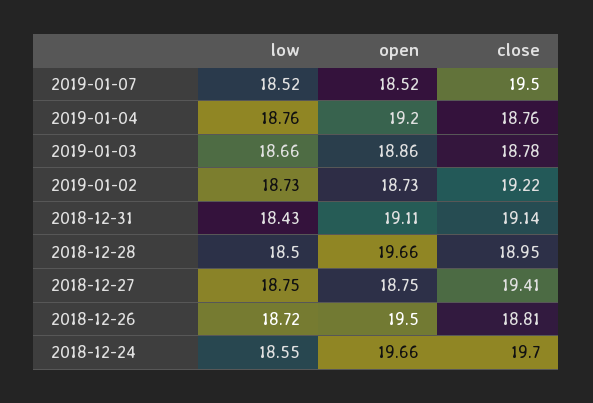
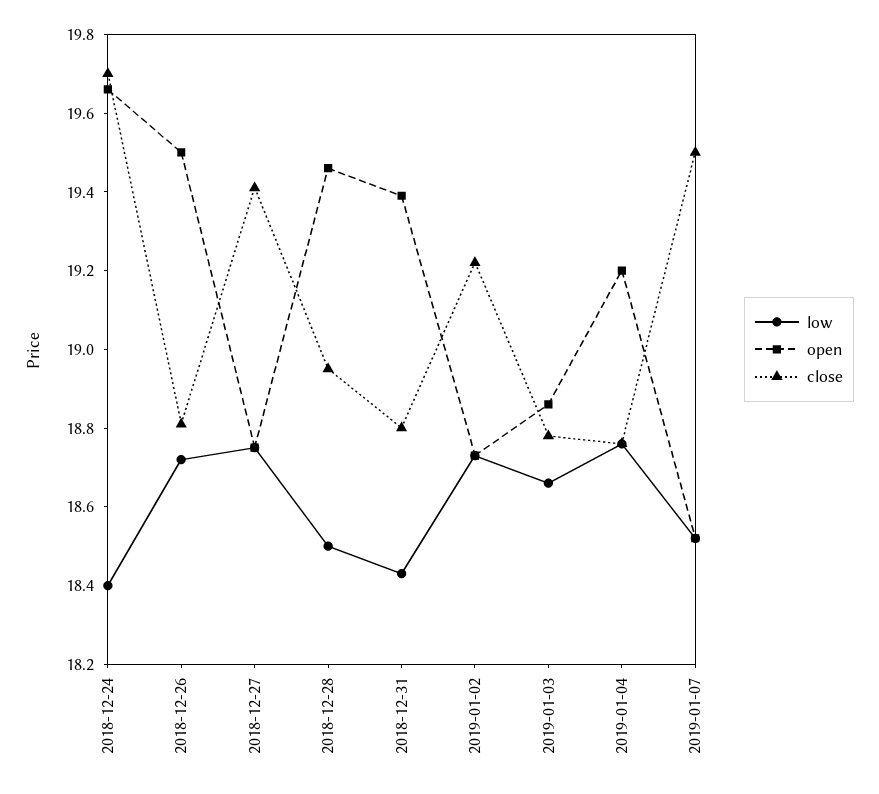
open, 2018-12-31: 19.11 -> 19.4
close, 2018-12-31: 19.14 -> 18.8
open, 2018-12-28: 19.66 -> 19.45
low, 2018-12-24: 18.55 -> 18.4

